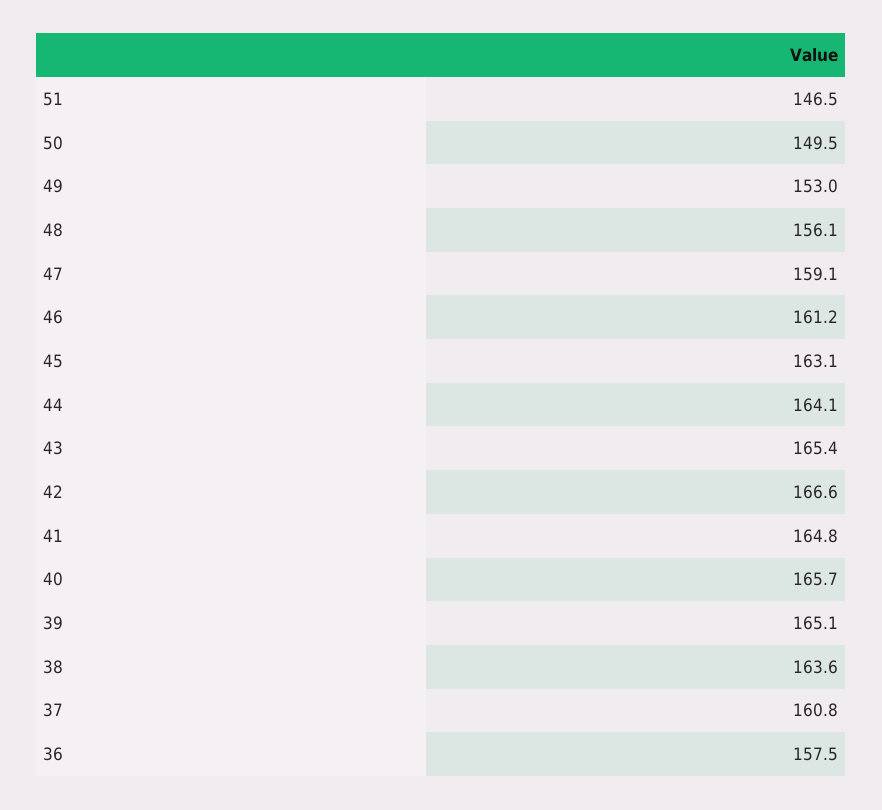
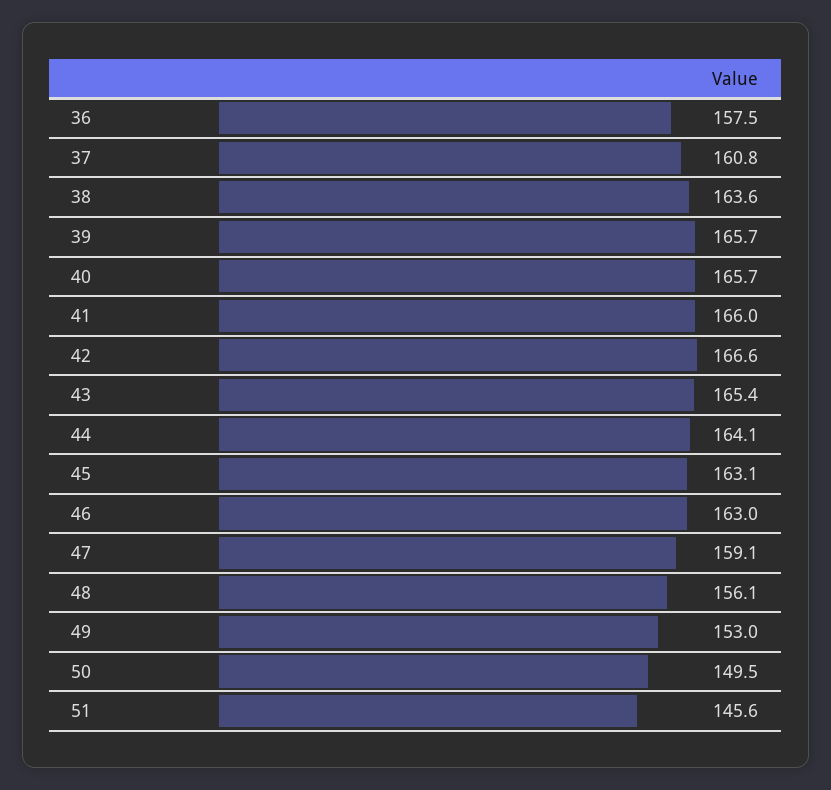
51: 146.5 -> 145.6
46: 161.2 -> 163
41: 164.8 -> 166
39: 165.1 -> 165.7

